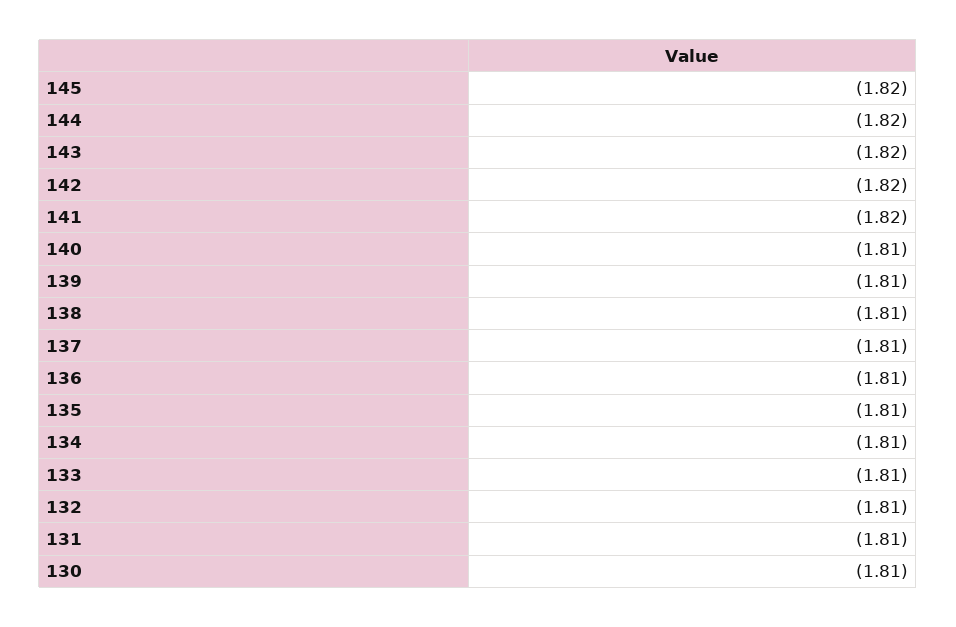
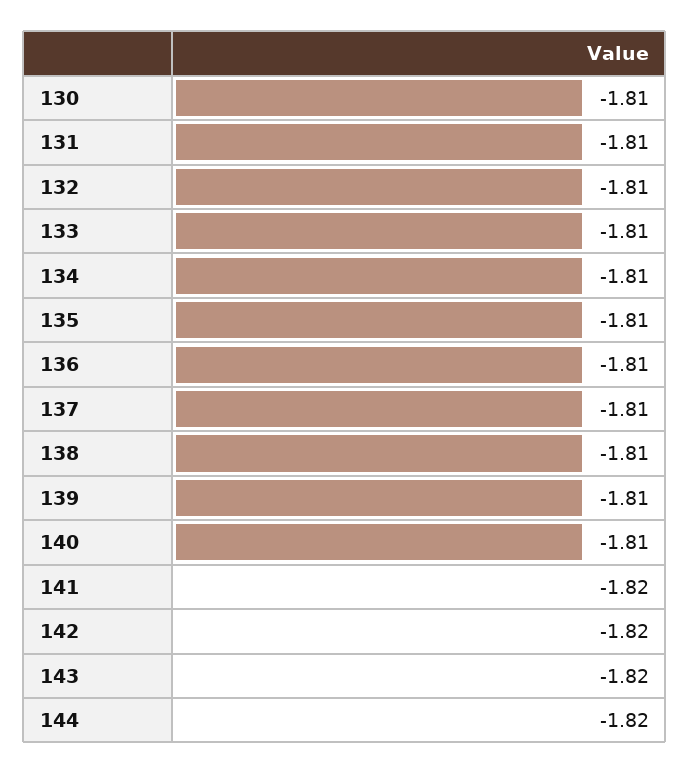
145: -1.82 -> none

